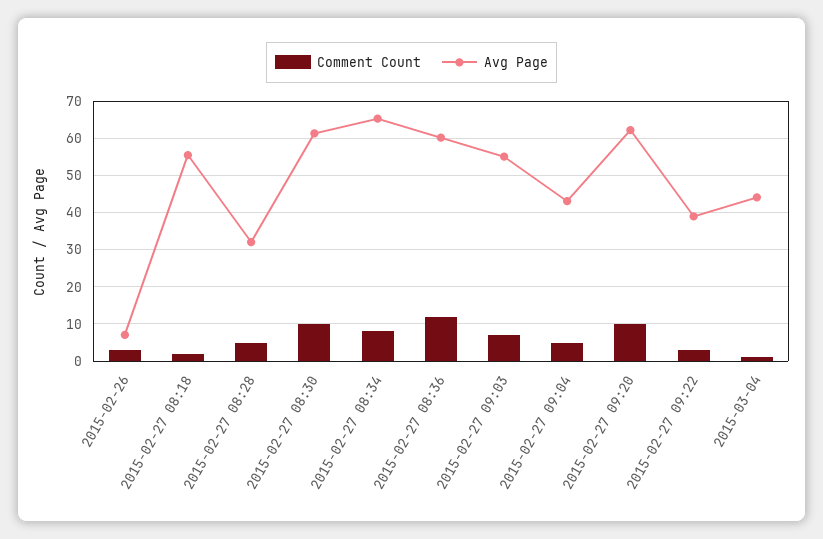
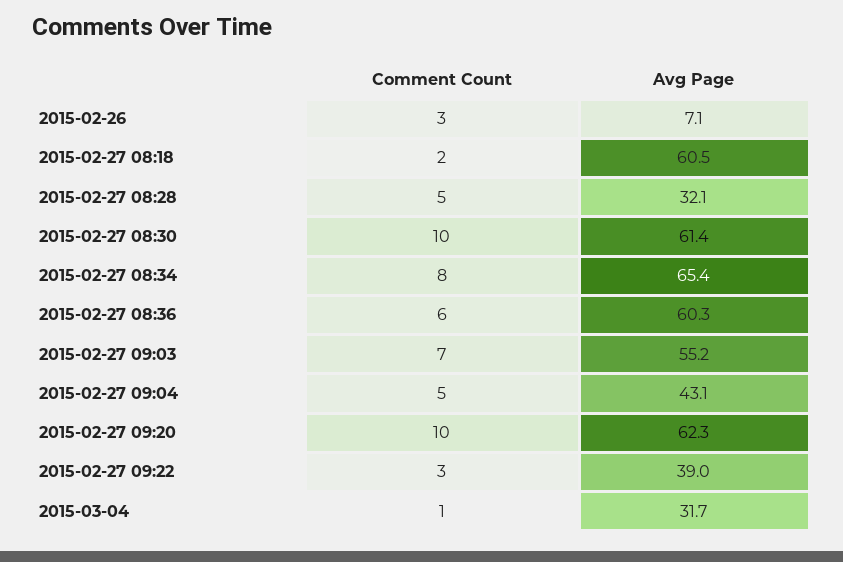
Avg Page, 2015-02-27 08:18: 56 -> 60.5
Comment Count, 2015-02-27 08:36: 12 -> 6
Avg Page, 2015-03-04: 44 -> 31.7

